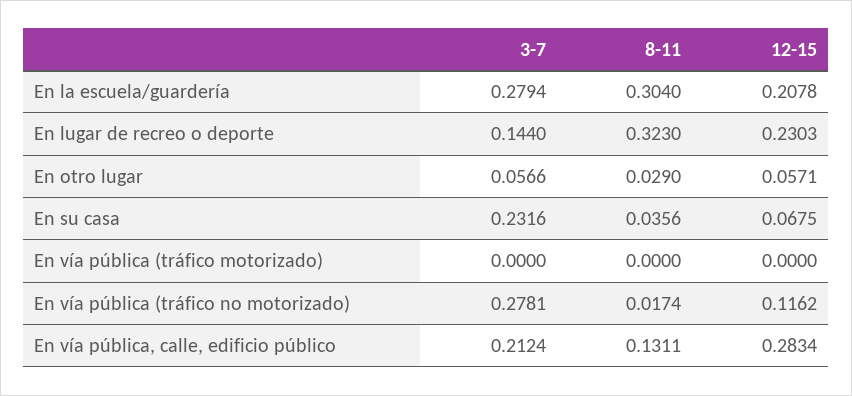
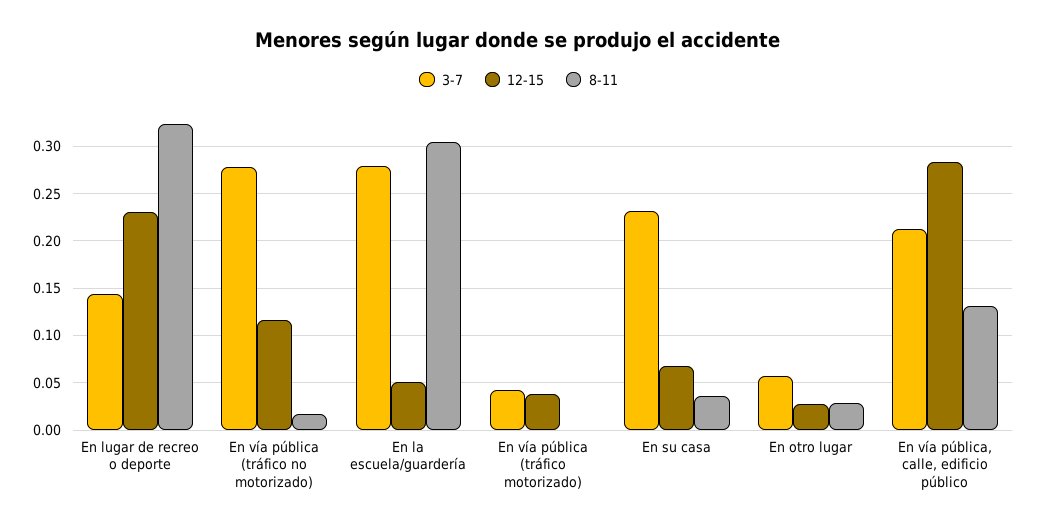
12-15, En la escuela/guardería: 0.2078 -> 0.05
12-15, En otro lugar: 0.0571 -> 0.03
3-7, En vía pública (tráfico motorizado): 0 -> 0.04
12-15, En vía pública (tráfico motorizado): 0 -> 0.04

